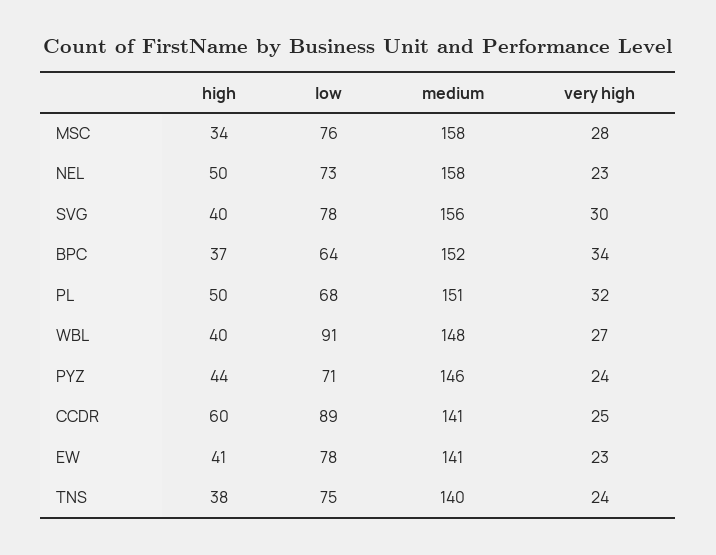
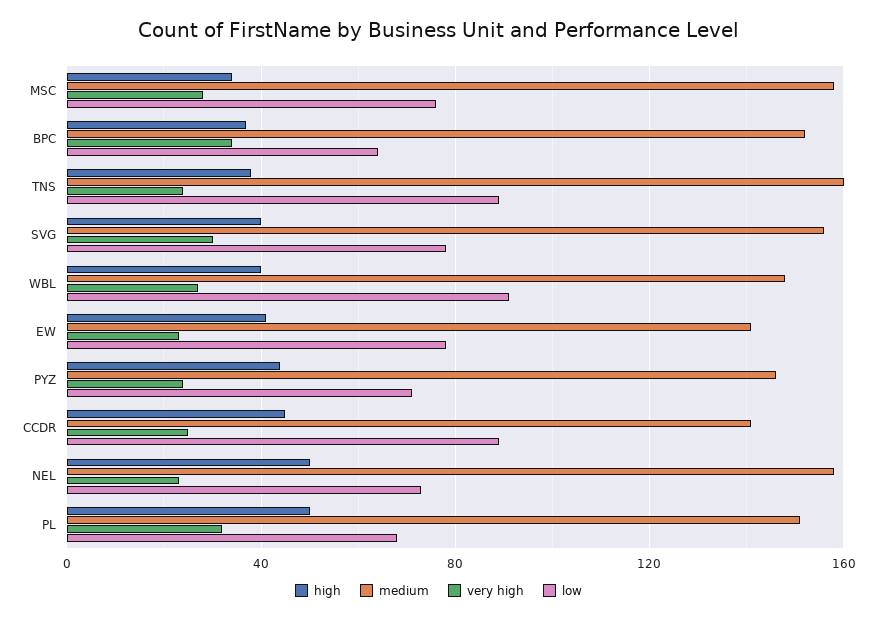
high, CCDR: 60 -> 45
low, TNS: 75 -> 90
medium, TNS: 140 -> 160

